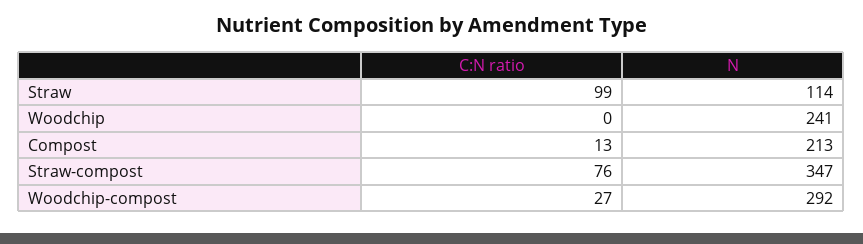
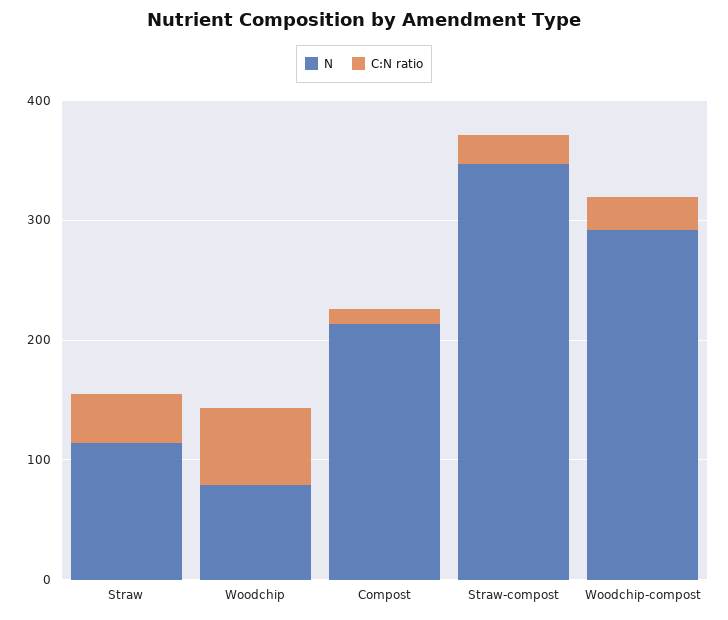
C:N ratio, Straw: 99 -> 40
C:N ratio, Woodchip: 0 -> 60
N, Woodchip: 241 -> 80
C:N ratio, Straw-compost: 76 -> 20

